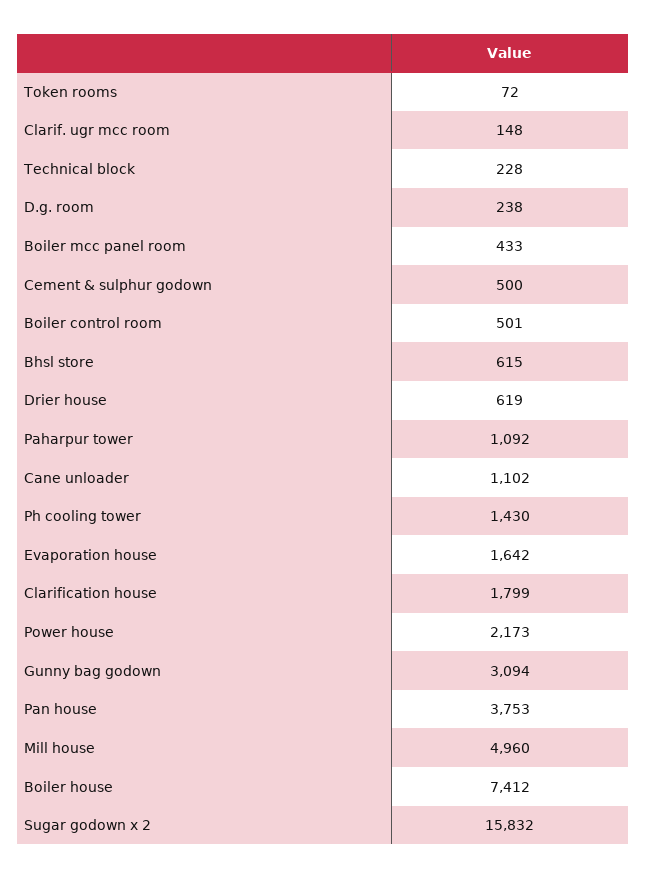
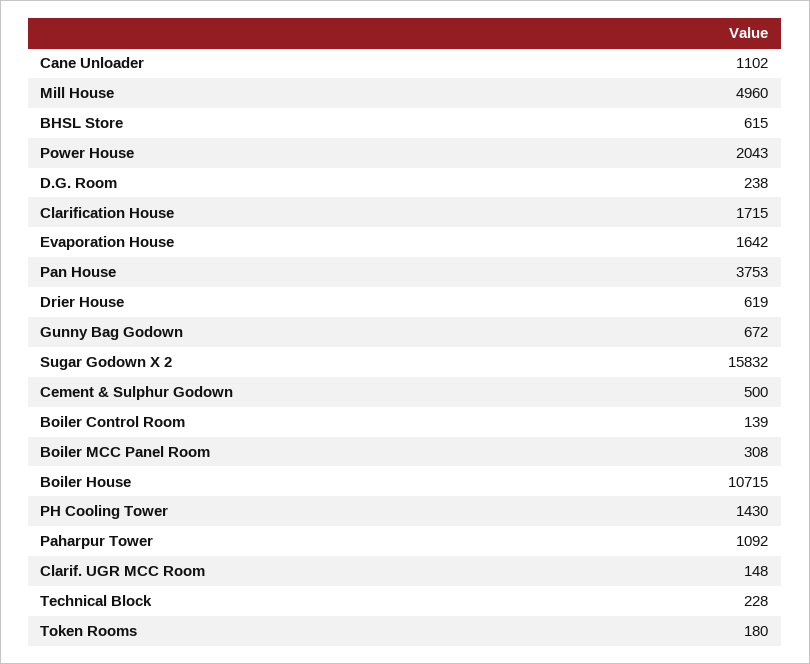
Token rooms: 72 -> 180
Boiler mcc panel room: 433 -> 308
Boiler control room: 501 -> 139
Clarification house: 1799 -> 1715
Power house: 2173 -> 2043
Gunny bag godown: 3094 -> 672
Boiler house: 7412 -> 10715

